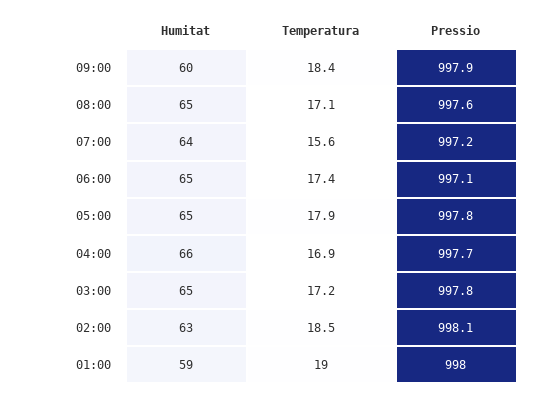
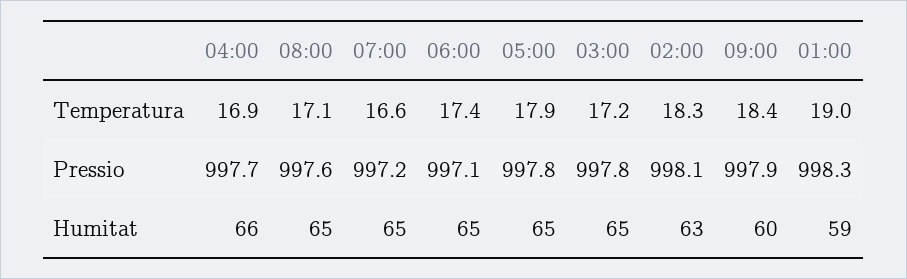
Humitat, 07:00: 64 -> 65
Temperatura, 07:00: 15.6 -> 16.6
Temperatura, 02:00: 18.5 -> 18.3
Pressio, 01:00: 998 -> 998.3

